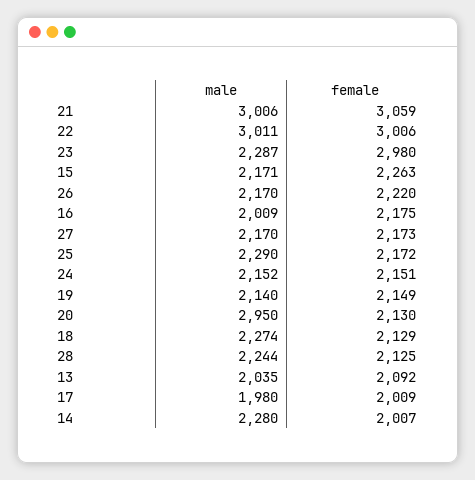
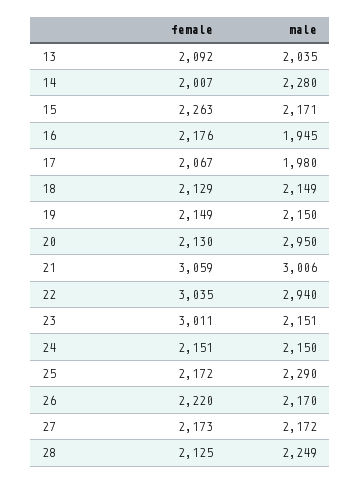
male, 22: 3011 -> 2940
female, 22: 3006 -> 3035
male, 23: 2287 -> 2151
female, 23: 2980 -> 3011
male, 16: 2009 -> 1945
female, 16: 2175 -> 2176
male, 27: 2170 -> 2172
male, 24: 2152 -> 2150
male, 19: 2140 -> 2150
male, 18: 2274 -> 2149
male, 28: 2244 -> 2249
female, 17: 2009 -> 2067

